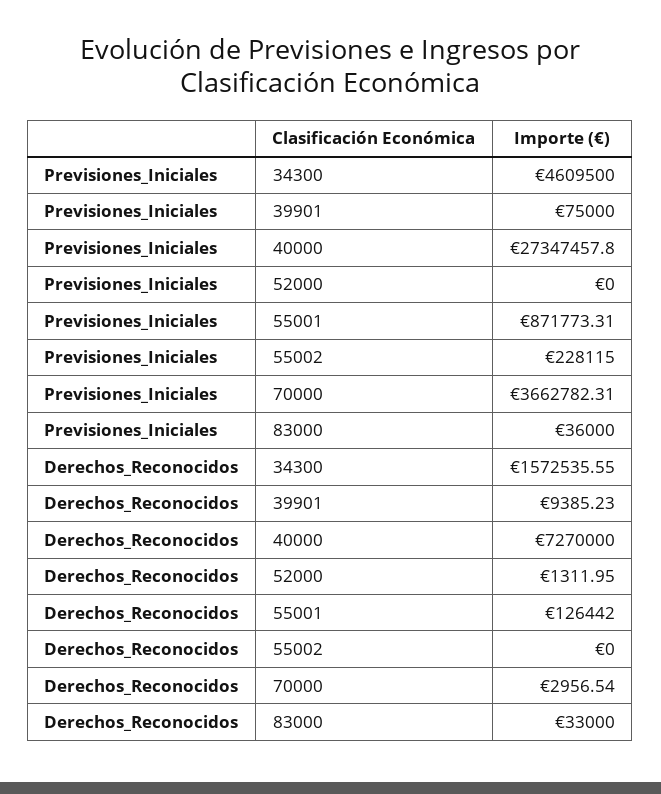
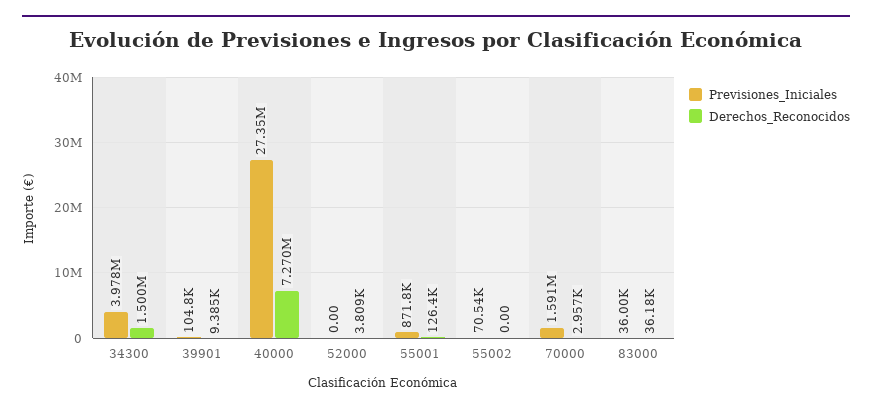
Previsiones_Iniciales, 34300: 4609500 -> 3978000
Previsiones_Iniciales, 39901: 75000 -> 104800
Previsiones_Iniciales, 55002: 228115 -> 70540
Previsiones_Iniciales, 70000: 3662782.31 -> 1591000
Derechos_Reconocidos, 34300: 1572535.55 -> 1500000
Derechos_Reconocidos, 52000: 1311.95 -> 3809
Derechos_Reconocidos, 83000: 33000 -> 36180

